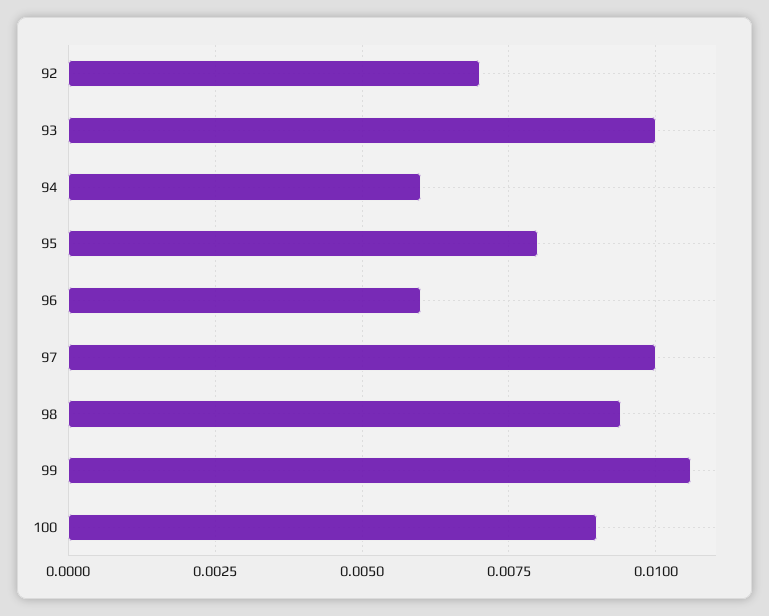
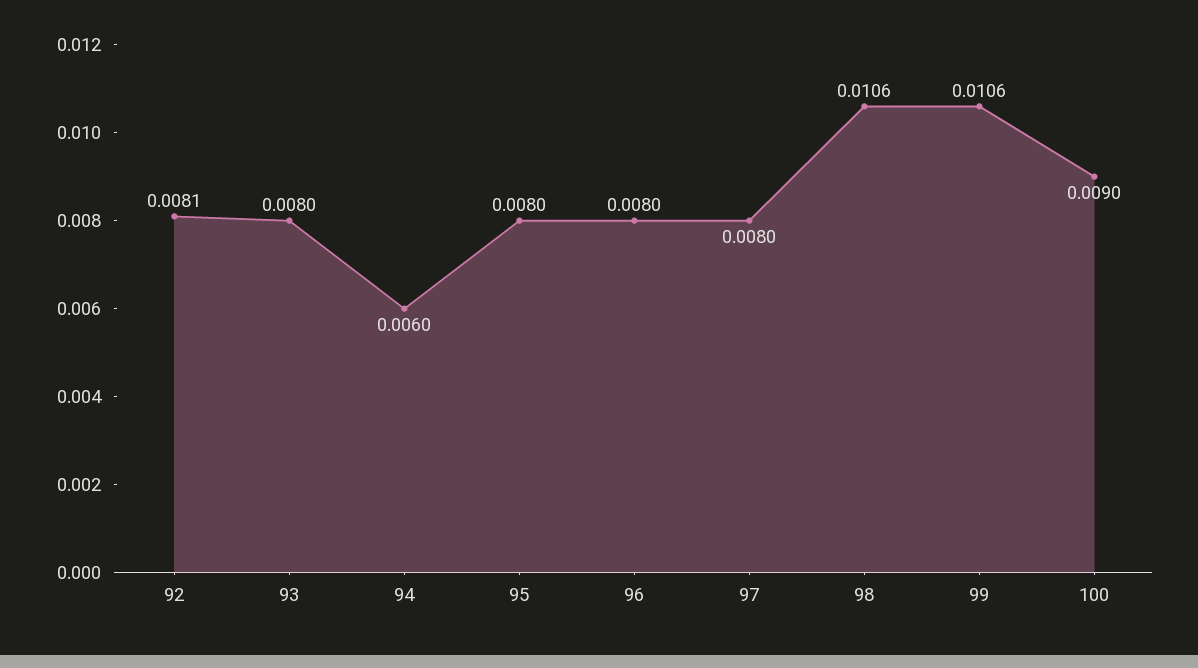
92: 0.007 -> 0.0081
93: 0.01 -> 0.008
96: 0.006 -> 0.008
97: 0.01 -> 0.008
98: 0.0095 -> 0.0106

